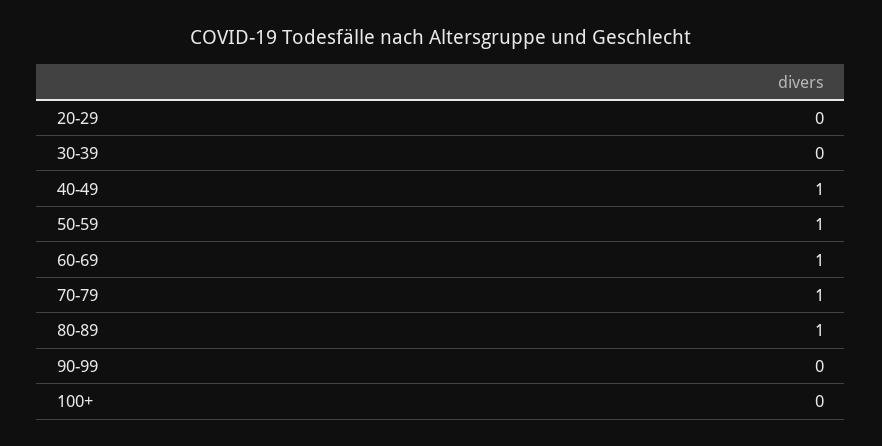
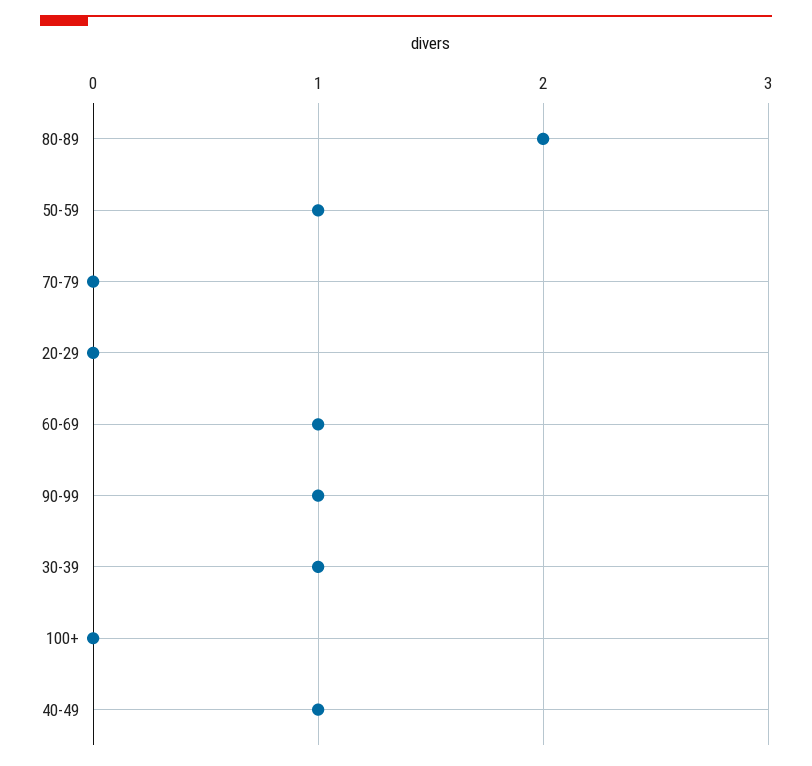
30-39: 0 -> 1
70-79: 1 -> 0
80-89: 1 -> 2
90-99: 0 -> 1

